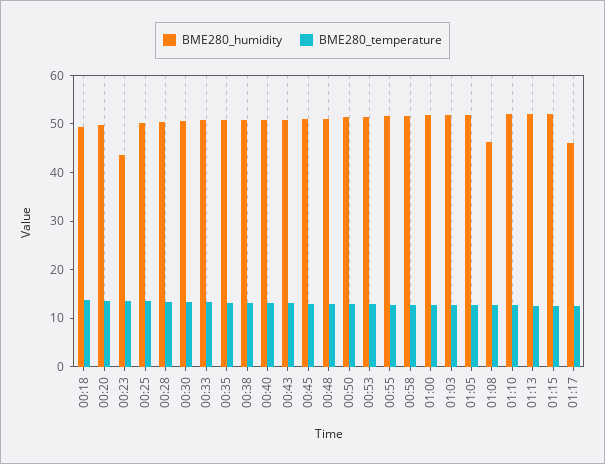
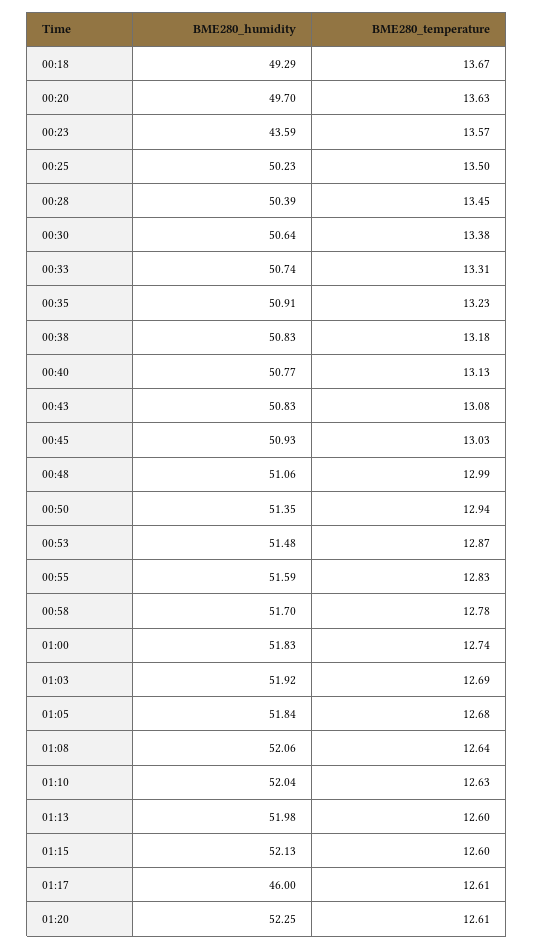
BME280_humidity, 01:08: 46 -> 52.06
BME280_humidity, 01:20: none -> 52.25
BME280_temperature, 01:20: none -> 12.61

